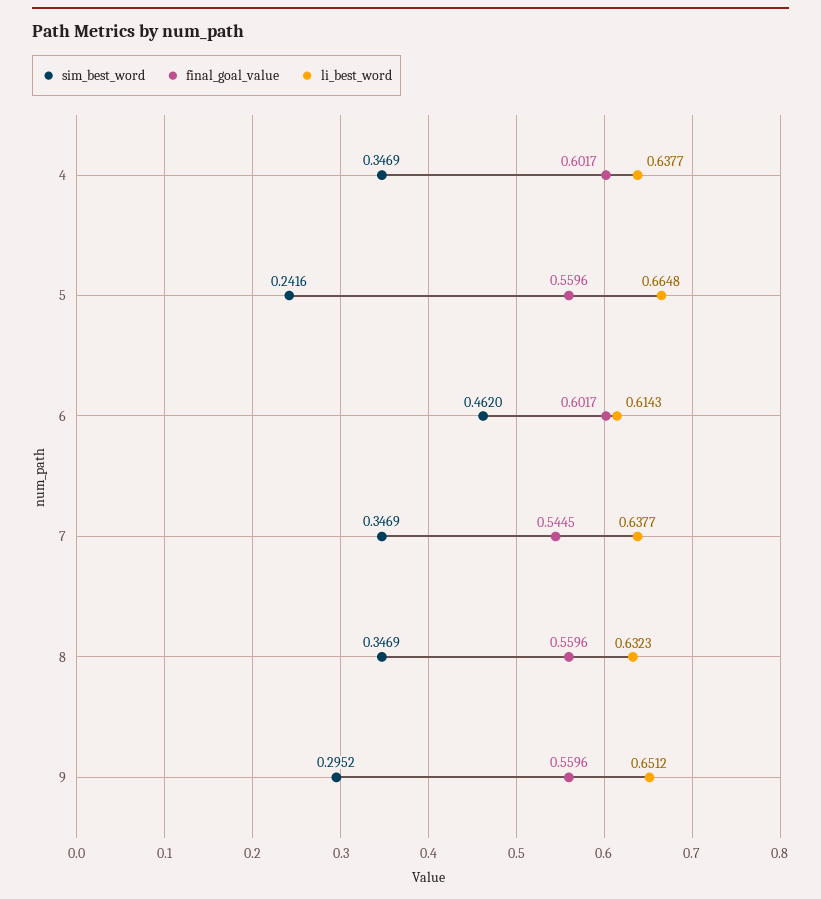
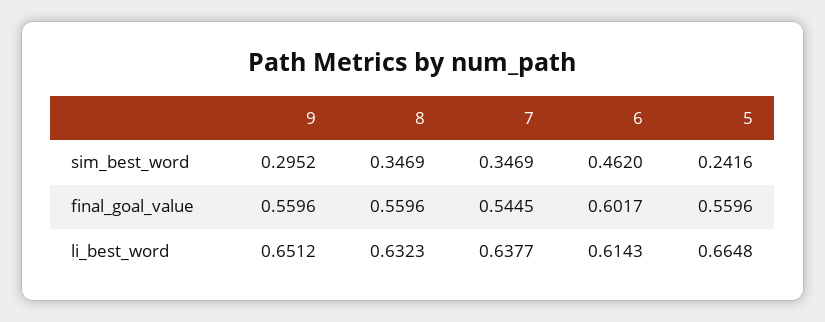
sim_best_word, 4: 0.3469 -> none
final_goal_value, 4: 0.6017 -> none
li_best_word, 4: 0.6377 -> none

